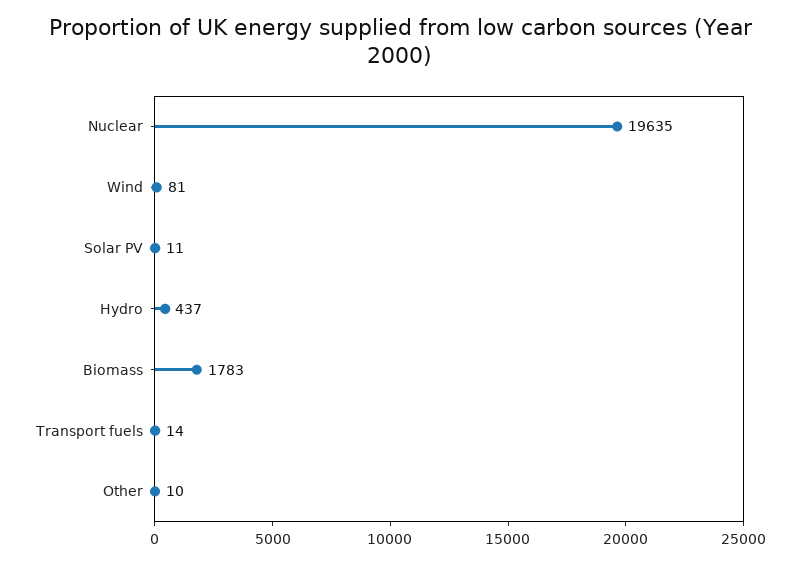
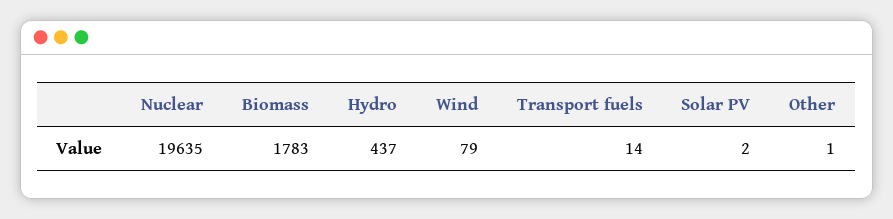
Wind: 81 -> 79
Solar PV: 11 -> 2
Other: 10 -> 1

